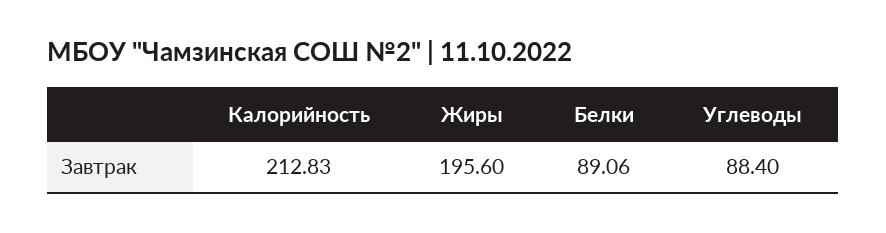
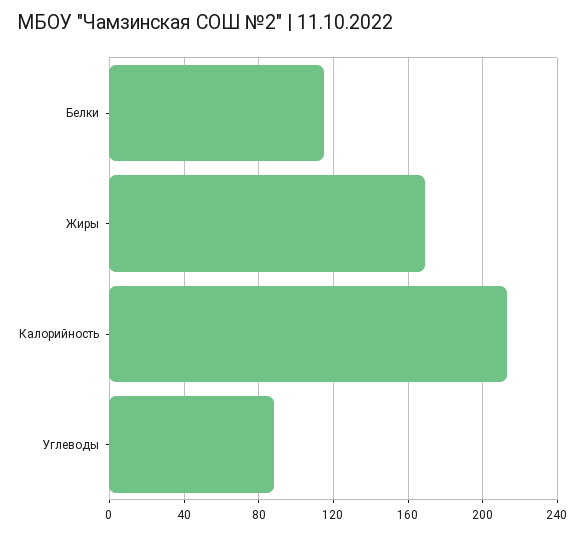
Жиры: 195.6 -> 170
Белки: 89.06 -> 115

